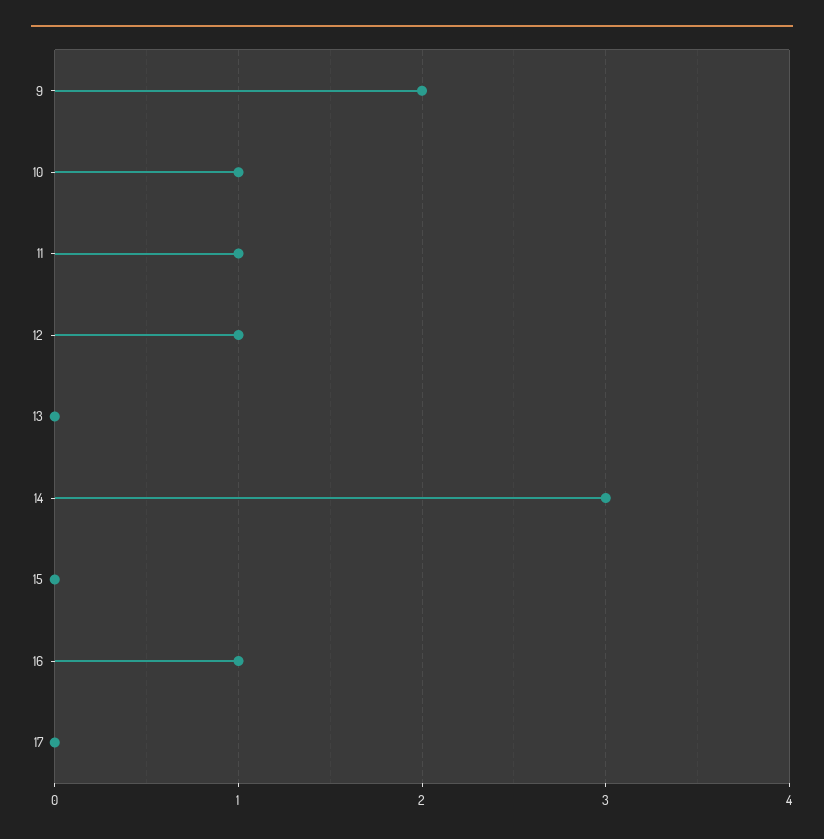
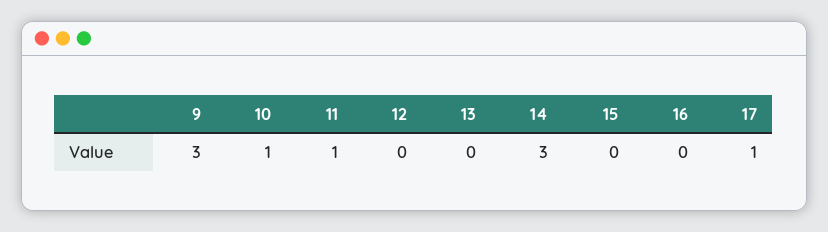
9: 2 -> 3
12: 1 -> 0
16: 1 -> 0
17: 0 -> 1

